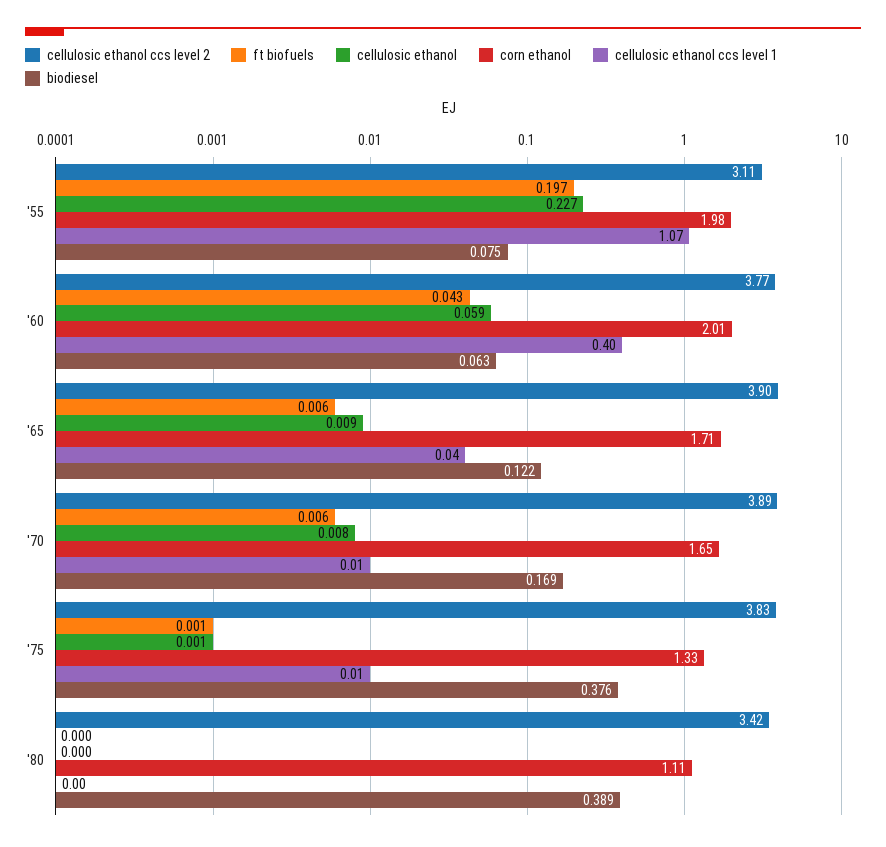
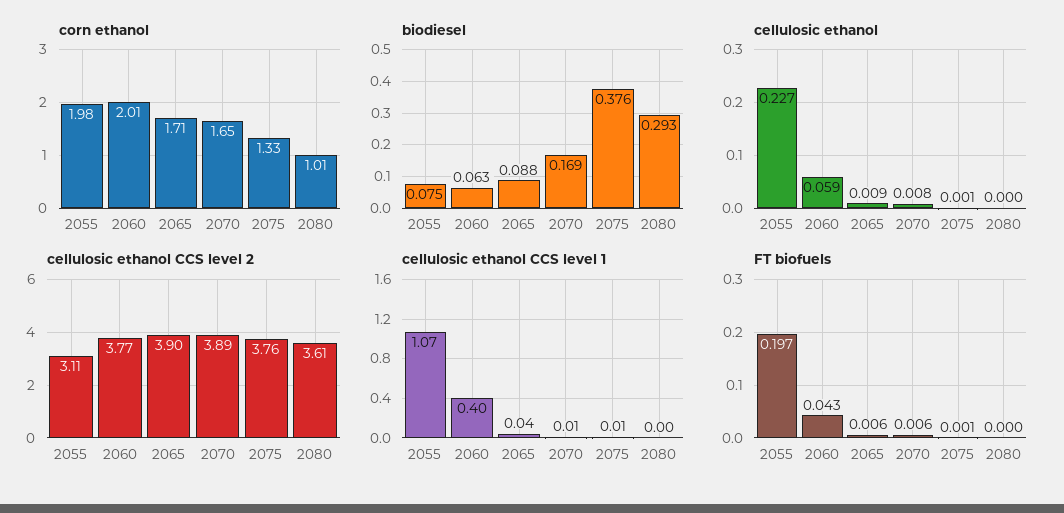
biodiesel, '65: 0.122 -> 0.088
cellulosic ethanol ccs level 2, '75: 3.83 -> 3.76
cellulosic ethanol ccs level 2, '80: 3.42 -> 3.61
corn ethanol, '80: 1.11 -> 1.01
biodiesel, '80: 0.389 -> 0.293

